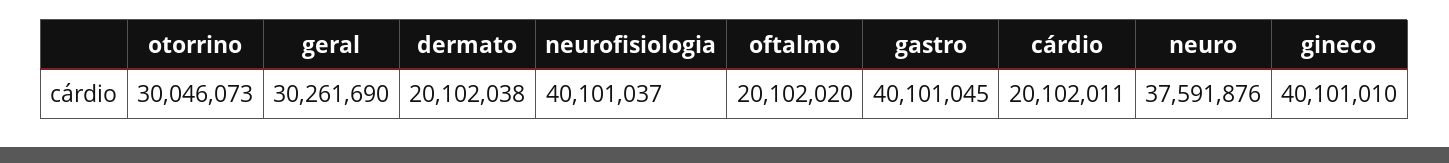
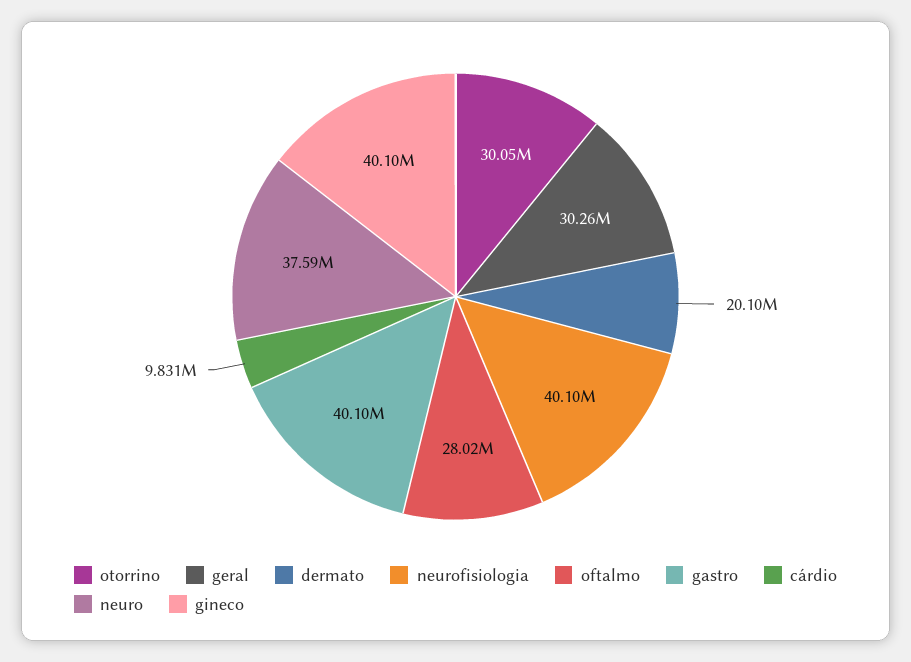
oftalmo: 20102020 -> 28020000
cárdio: 20102011 -> 9831000

